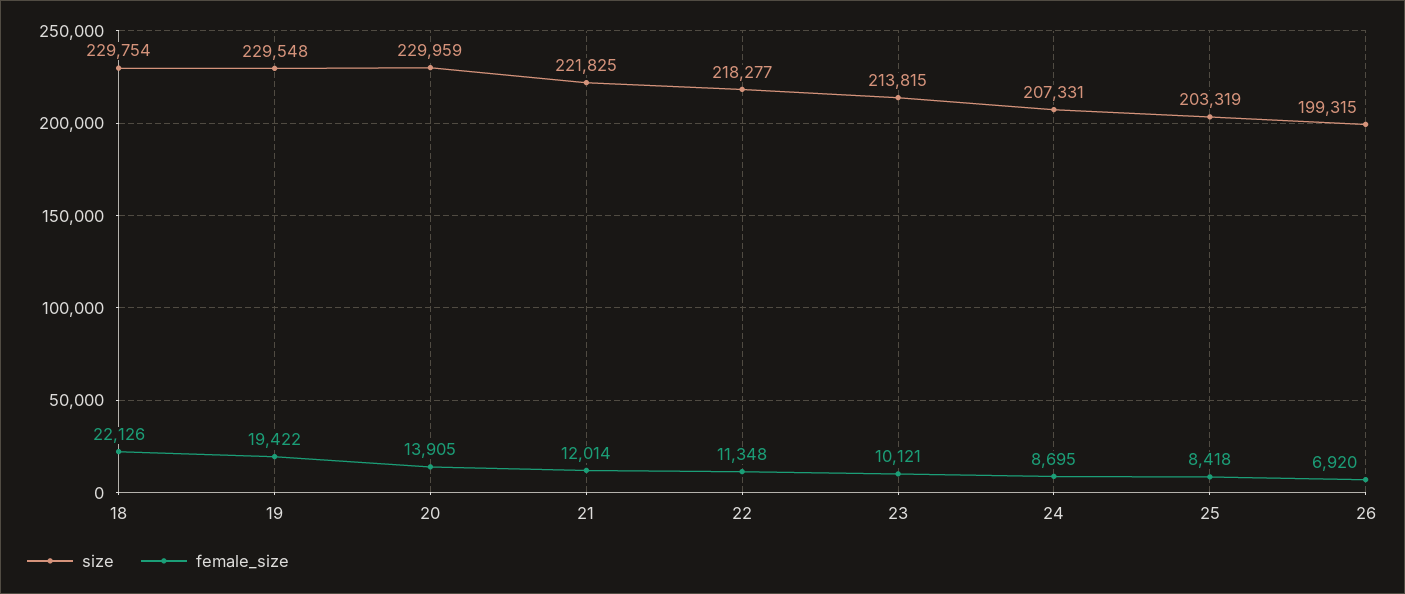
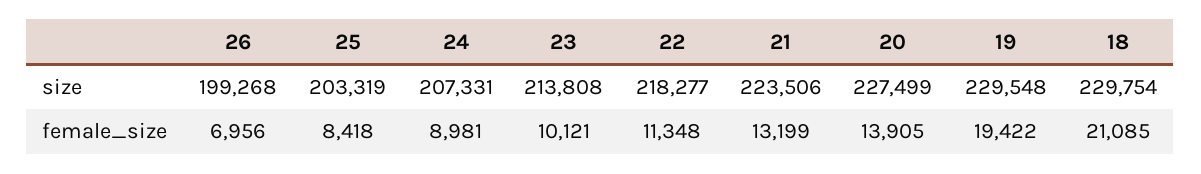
female_size, 18: 22126 -> 21085
size, 20: 229959 -> 227499
size, 21: 221825 -> 223506
female_size, 21: 12014 -> 13199
size, 23: 213815 -> 213808
female_size, 24: 8695 -> 8981
size, 26: 199315 -> 199268
female_size, 26: 6920 -> 6956

